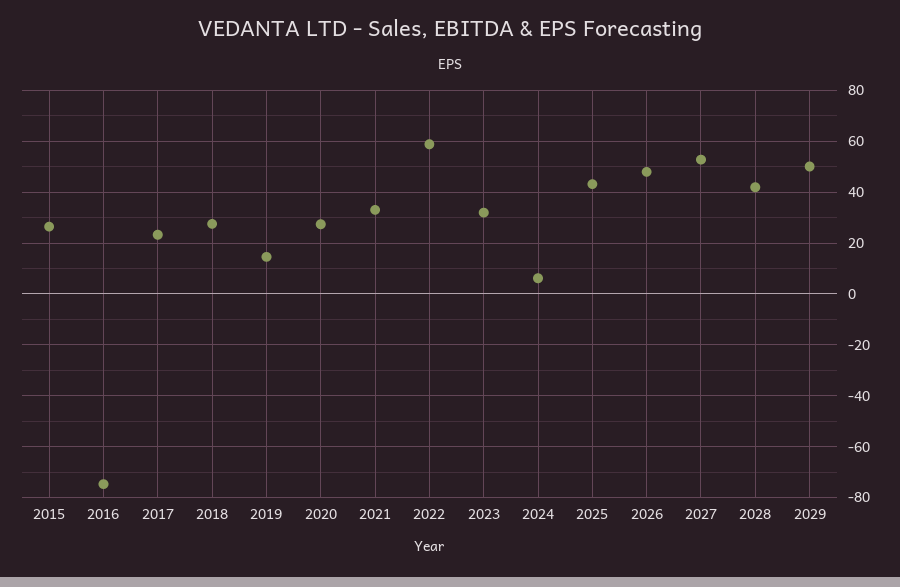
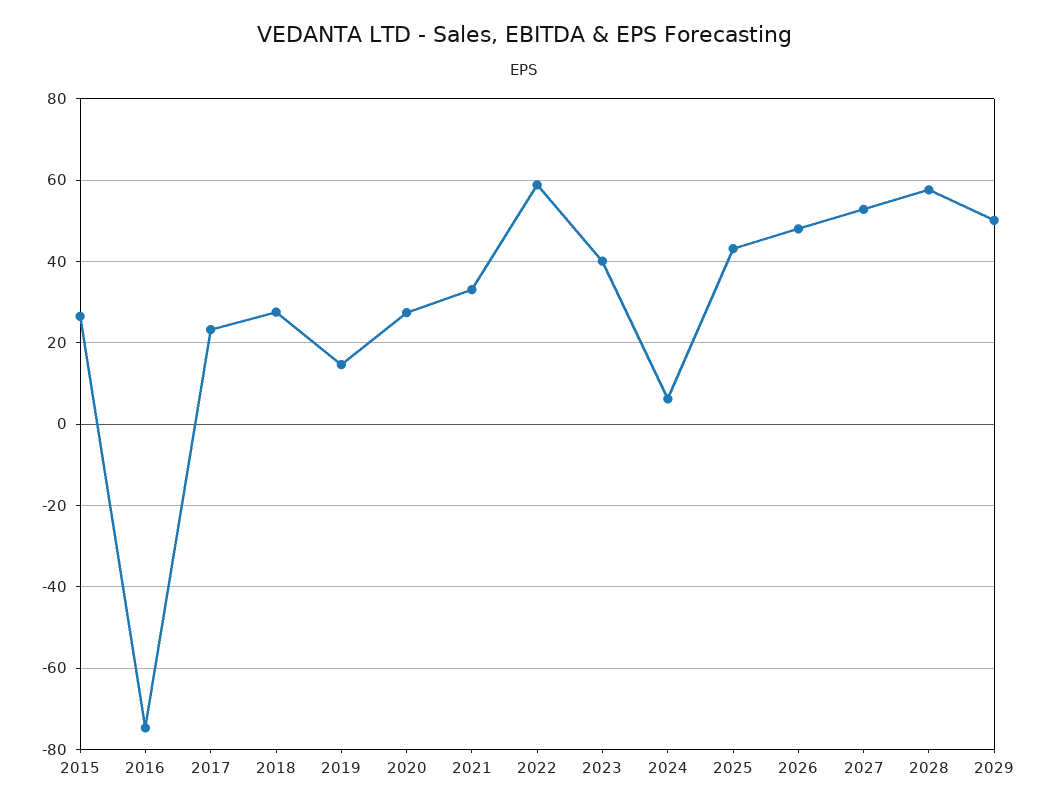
2023: 32.5 -> 40
2028: 42.5 -> 58

